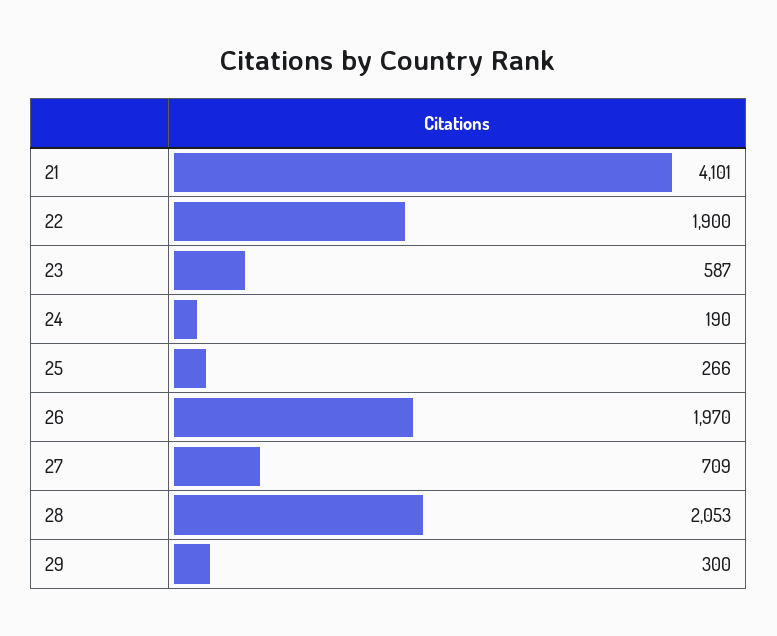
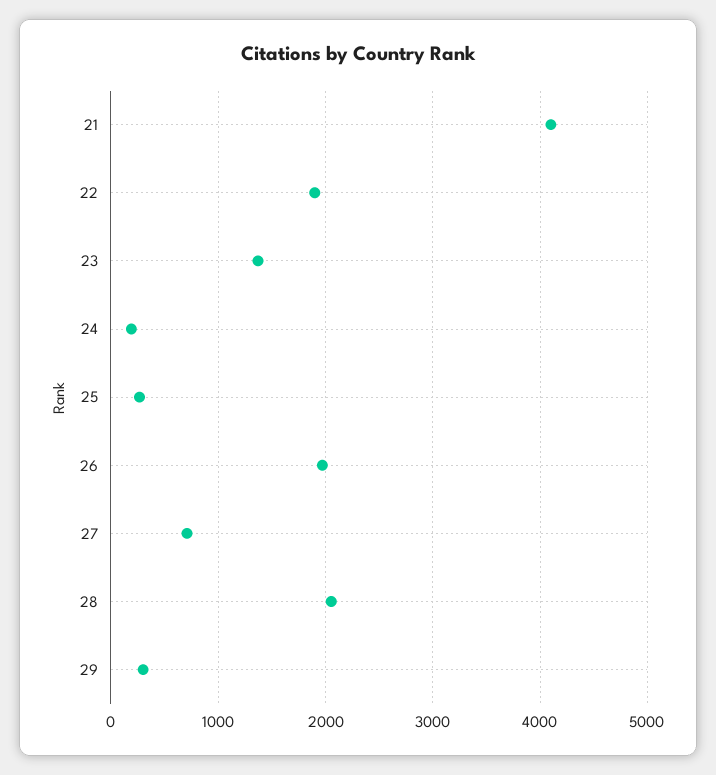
23: 587 -> 1400

